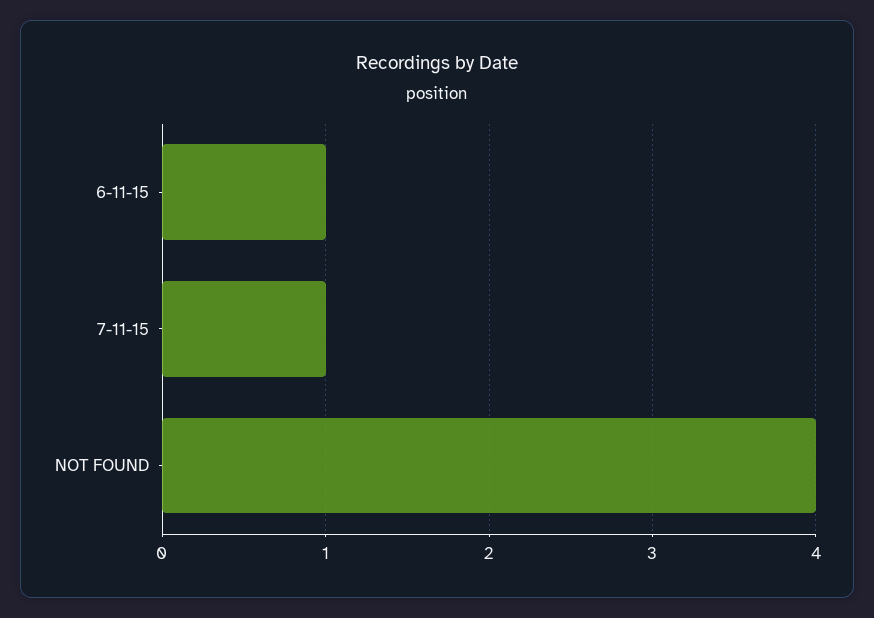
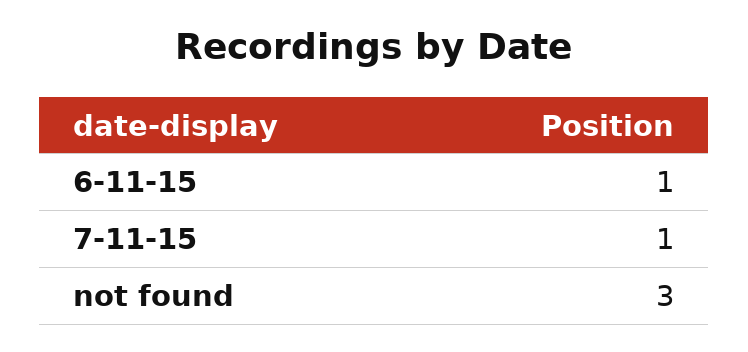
NOT FOUND: 4 -> 3

